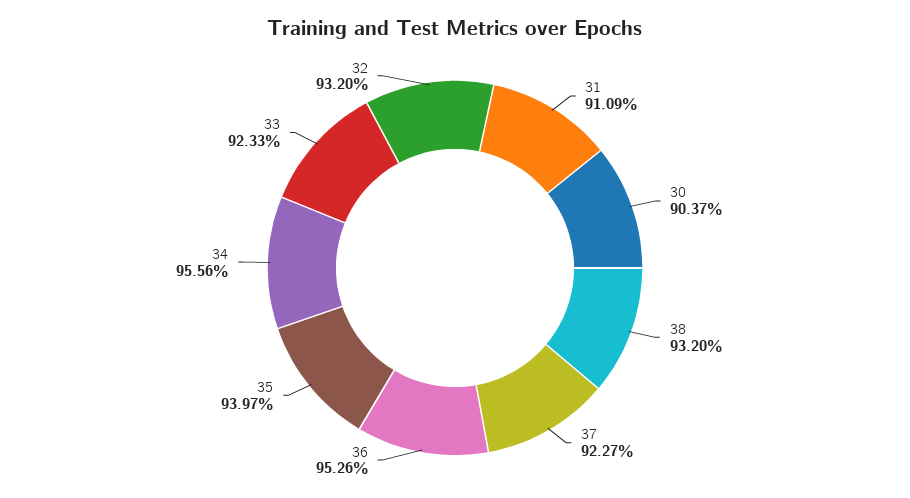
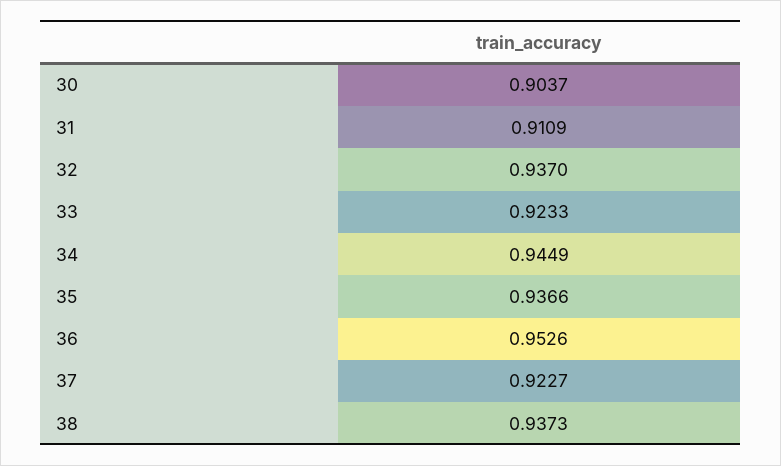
38: 0.932 -> 0.9373
35: 0.9397 -> 0.9366
34: 0.9556 -> 0.9449
32: 0.932 -> 0.937

